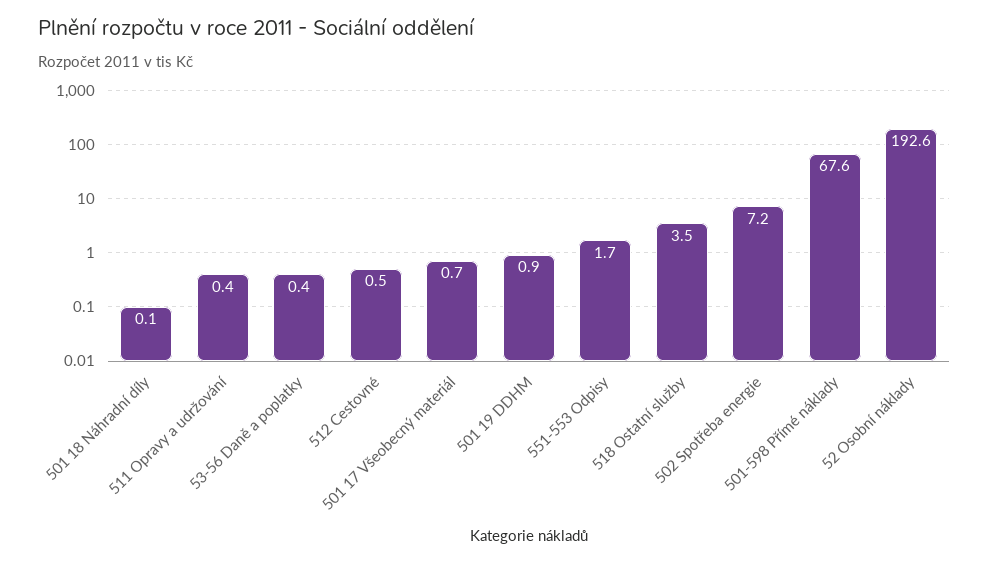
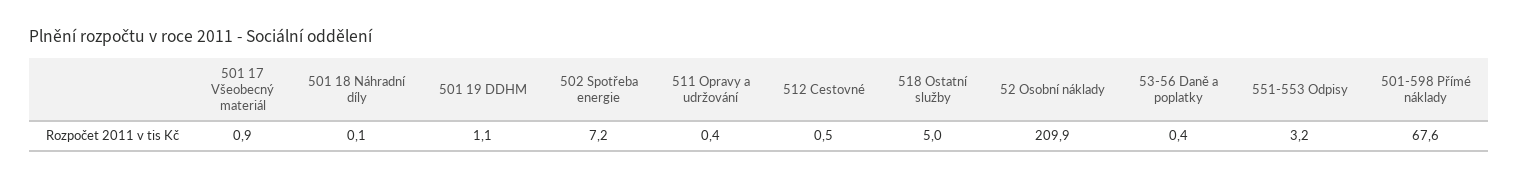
501 17 Všeobecný materiál: 0.7 -> 0.9
501 19 DDHM: 0.9 -> 1.1
551-553 Odpisy: 1.7 -> 3.2
518 Ostatní služby: 3.5 -> 5
52 Osobní náklady: 192.6 -> 209.9

